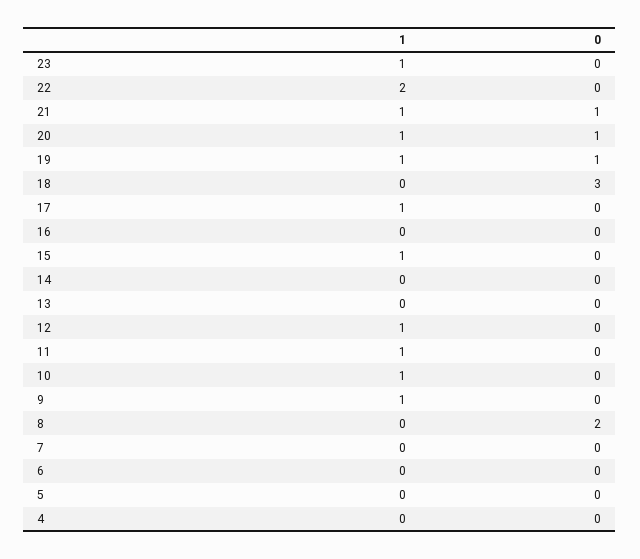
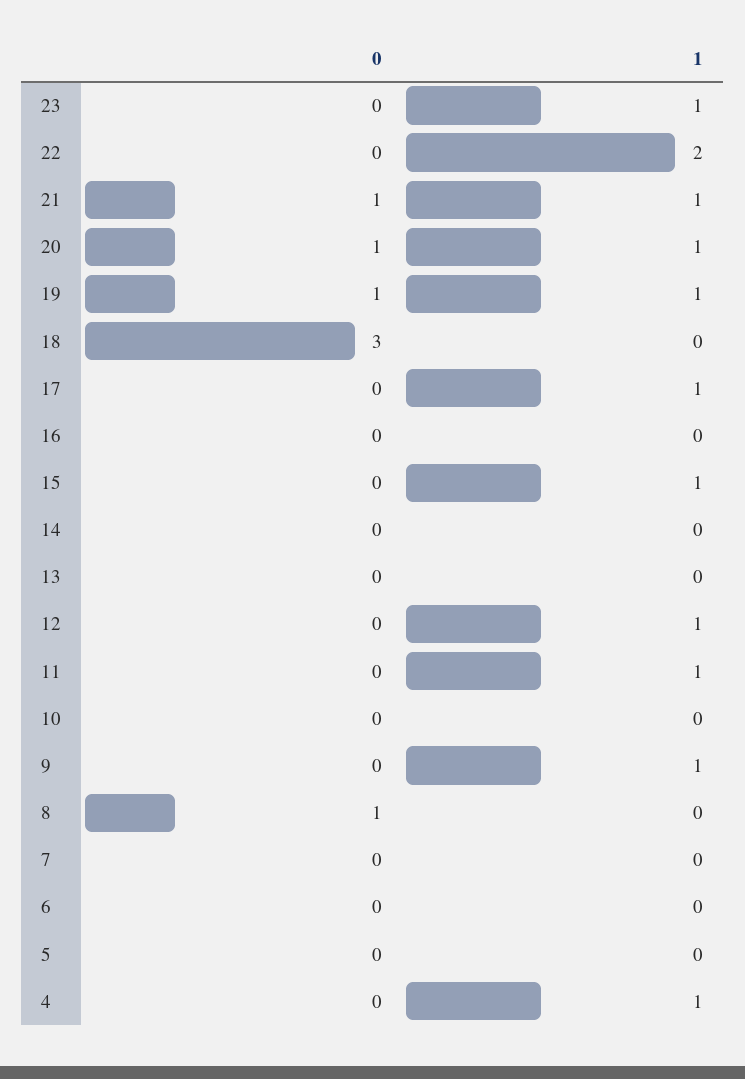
1, 10: 1 -> 0
0, 8: 2 -> 1
1, 4: 0 -> 1

